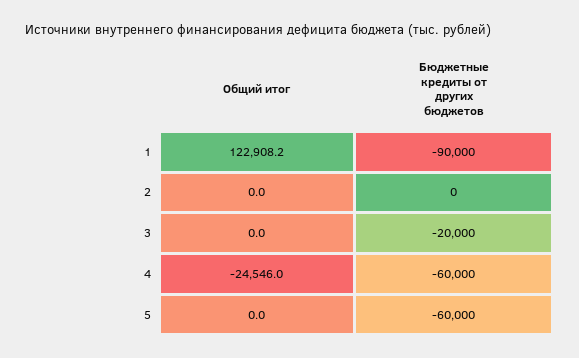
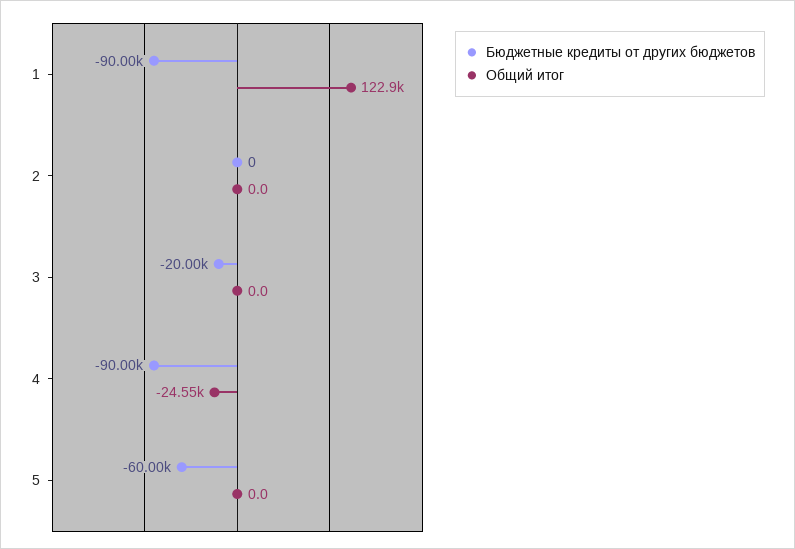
Бюджетные кредиты от других бюджетов, 4: -60000 -> -90000

